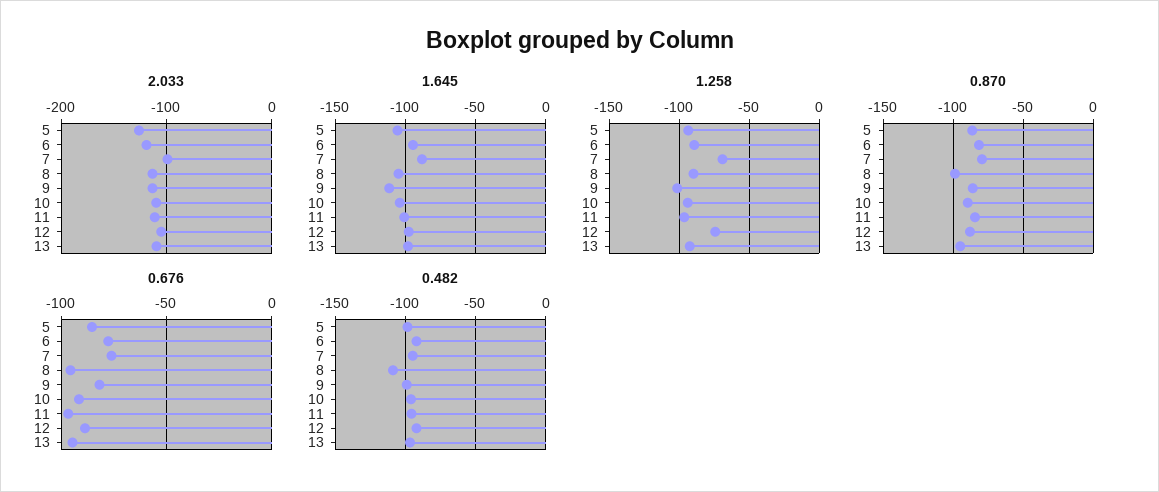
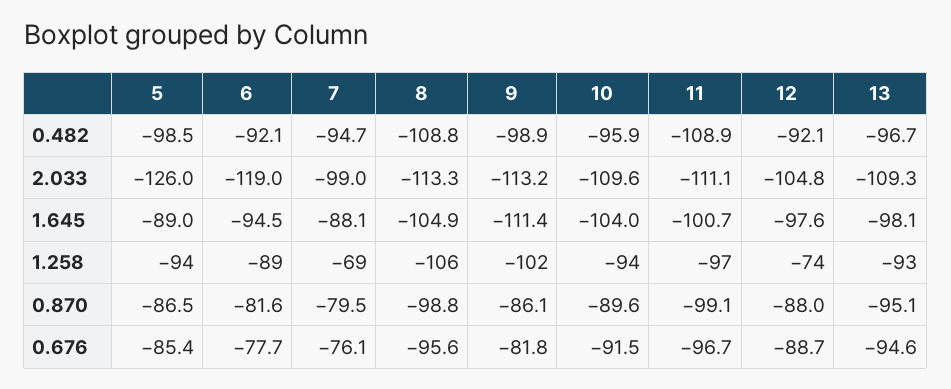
1.645, 5: -105 -> -89
1.258, 8: -90 -> -106
0.870, 11: -85 -> -99.1
0.482, 11: -95 -> -108.9

